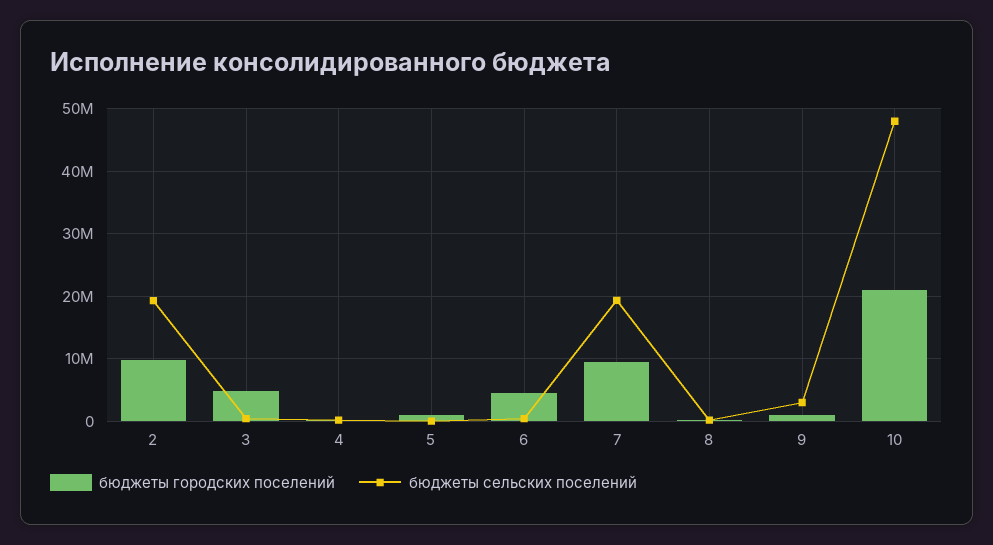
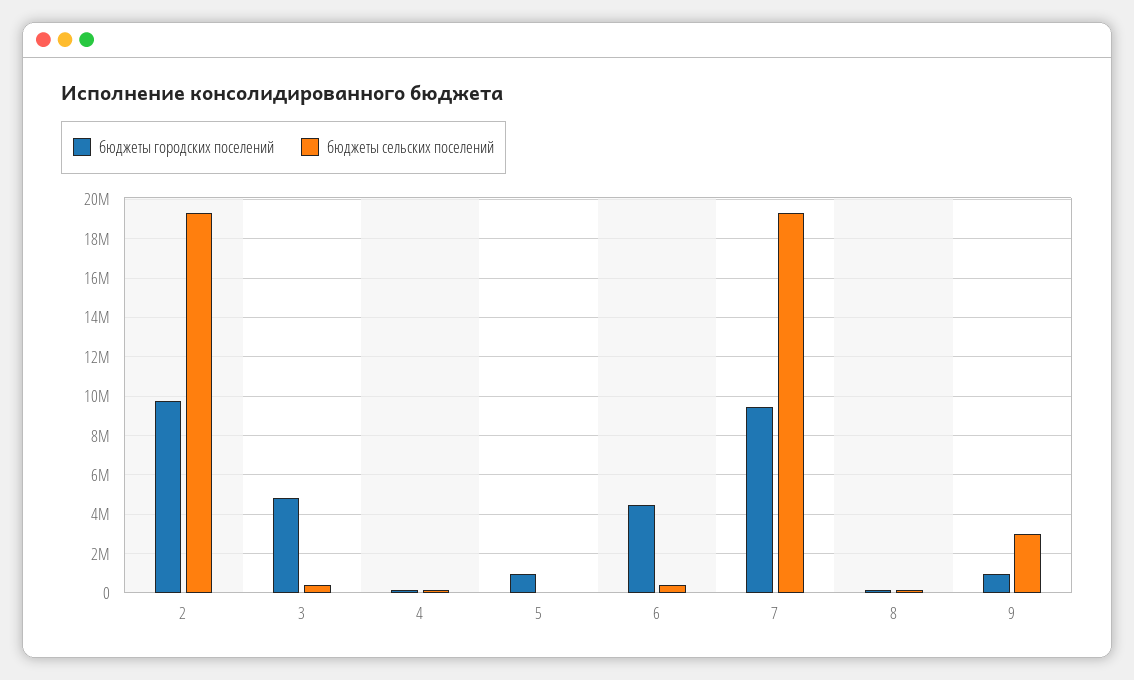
бюджеты городских поселений, 10: 21000000 -> none
бюджеты сельских поселений, 10: 48000000 -> none

